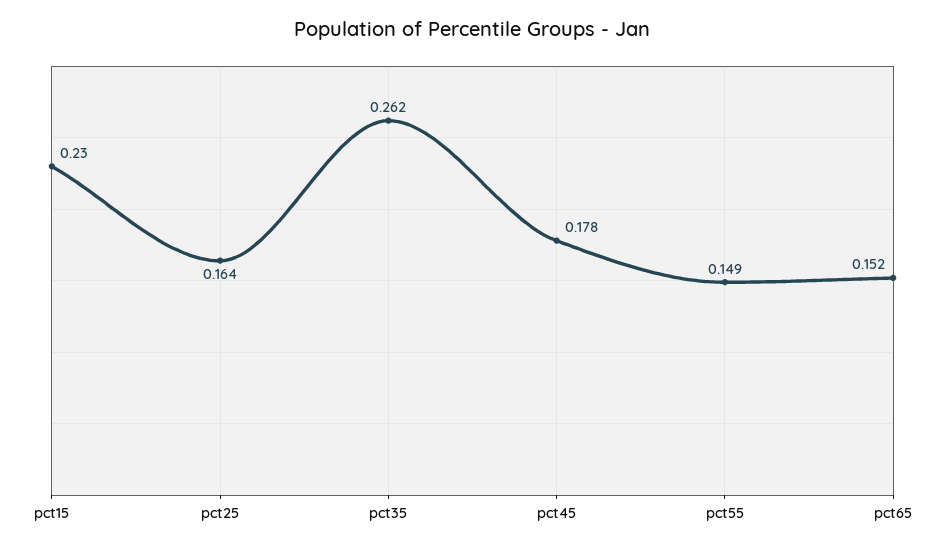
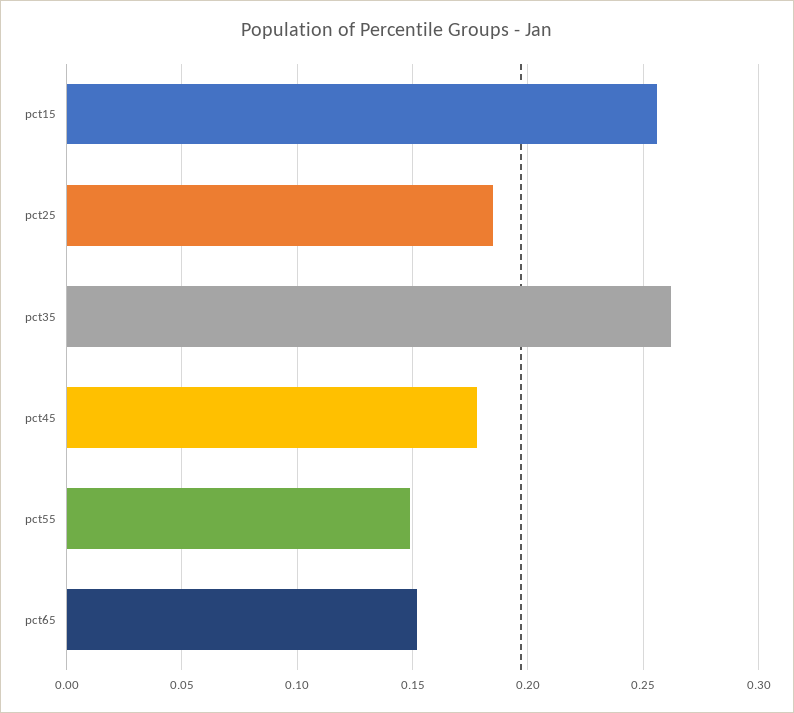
pct15: 0.23 -> 0.255
pct25: 0.164 -> 0.185

